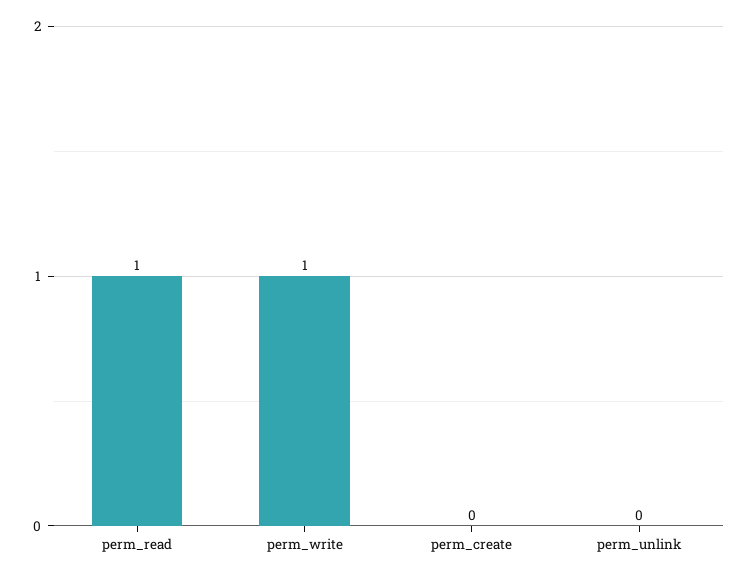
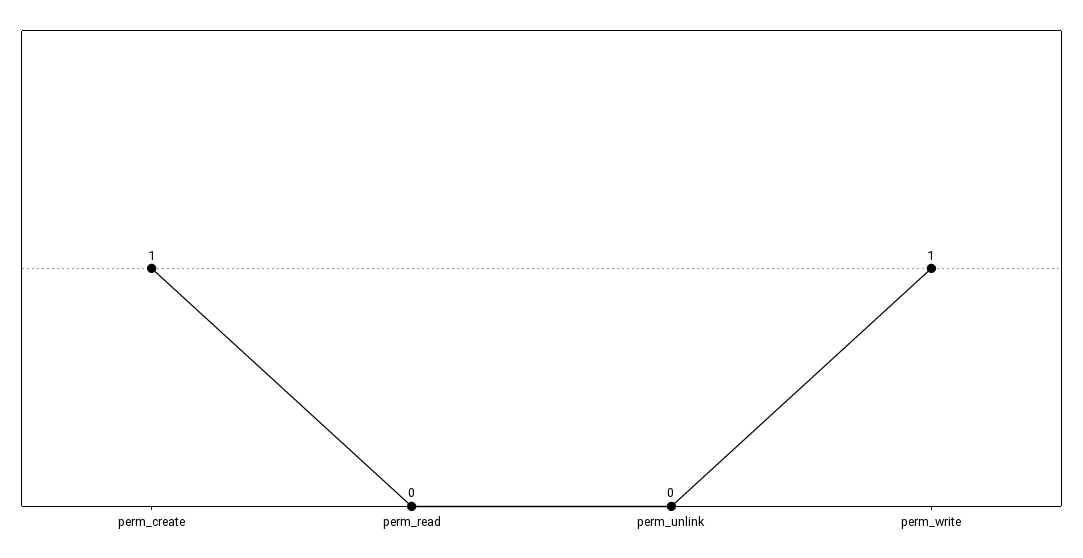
perm_read: 1 -> 0
perm_create: 0 -> 1

